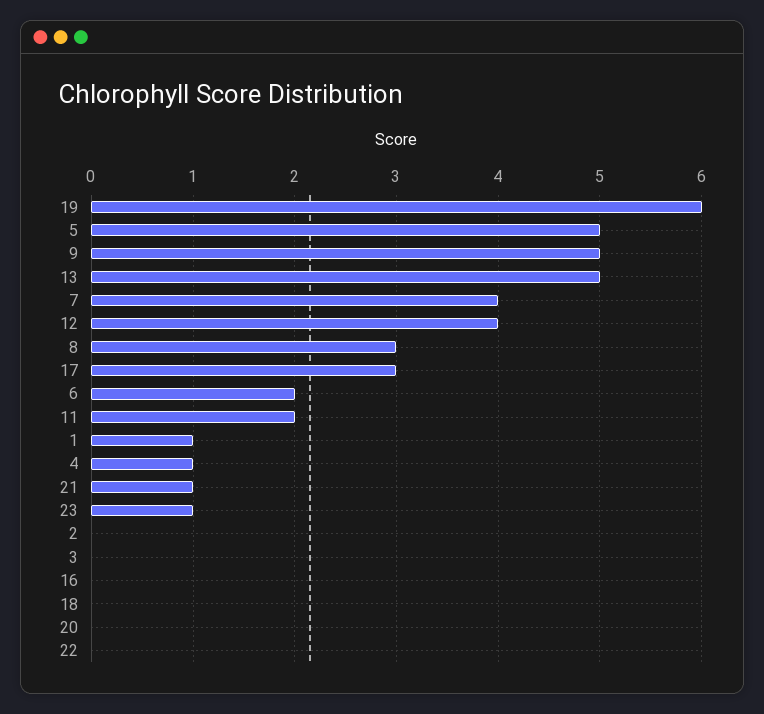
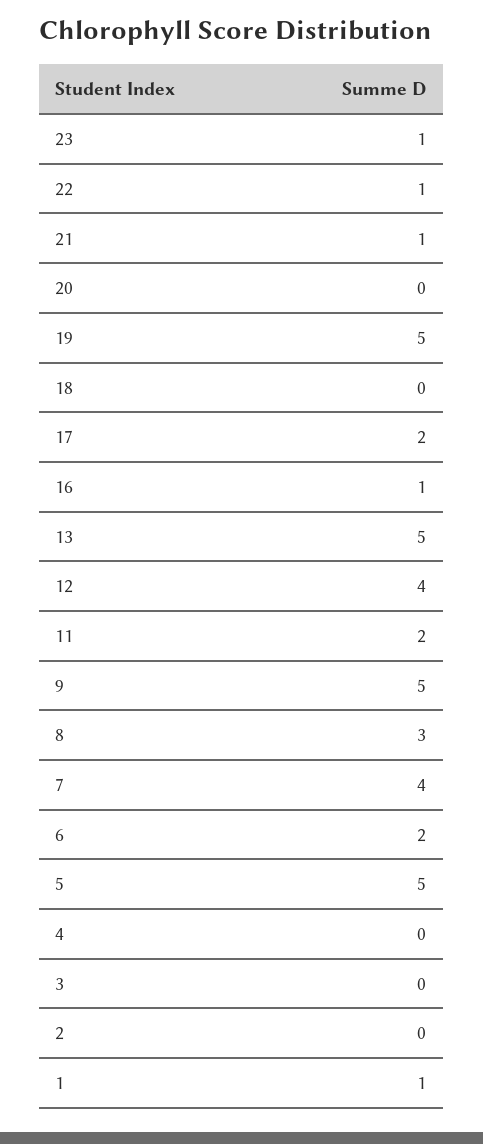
19: 6 -> 5
17: 3 -> 2
4: 1 -> 0
16: 0 -> 1
22: 0 -> 1

